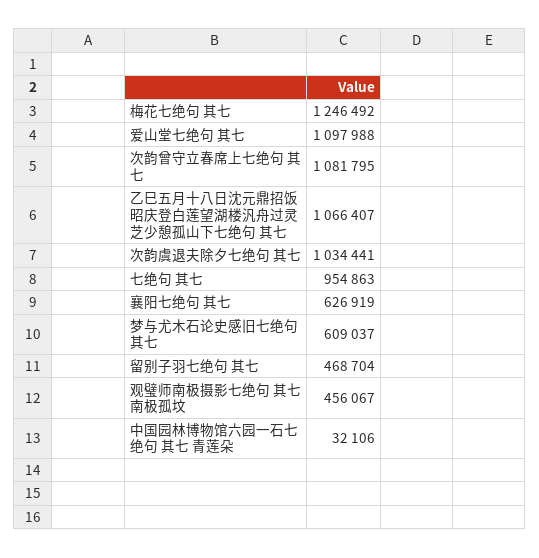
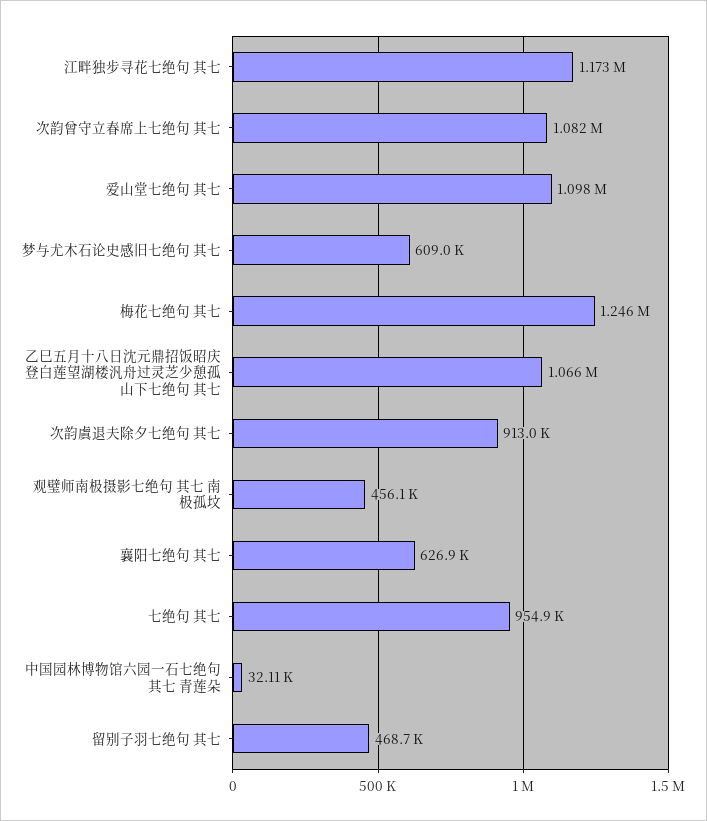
次韵虞退夫除夕七绝句 其七: 1034441 -> 913000
江畔独步寻花七绝句 其七: none -> 1173000

